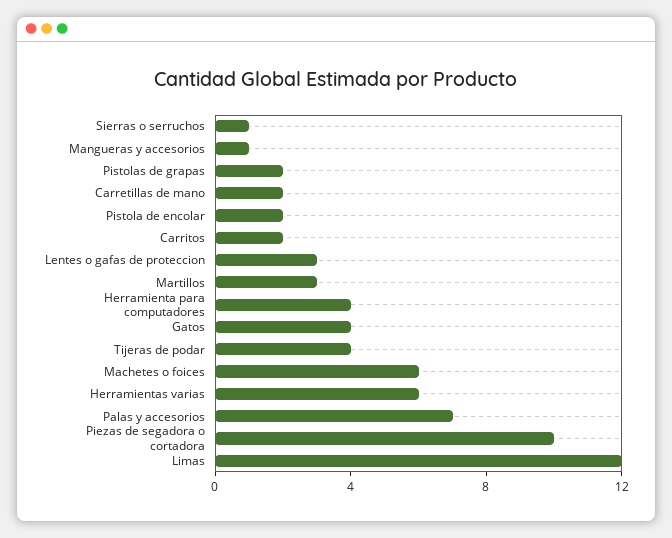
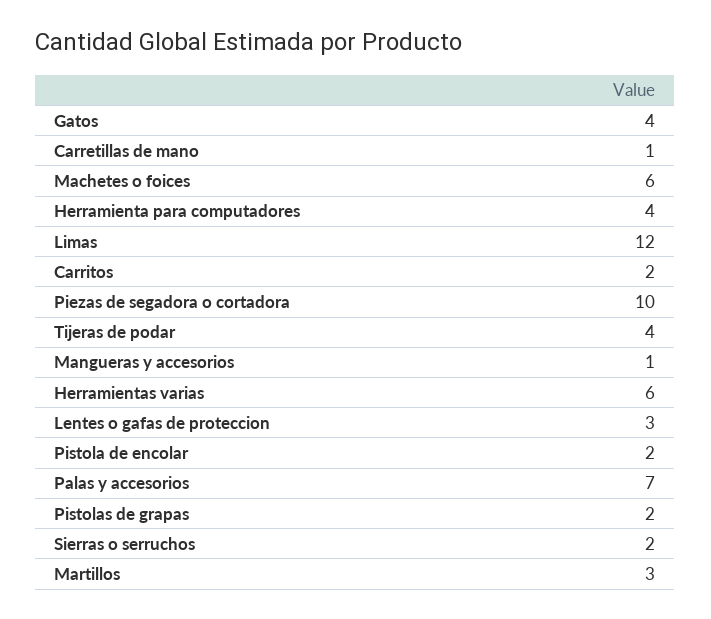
Sierras o serruchos: 1 -> 2
Carretillas de mano: 2 -> 1

